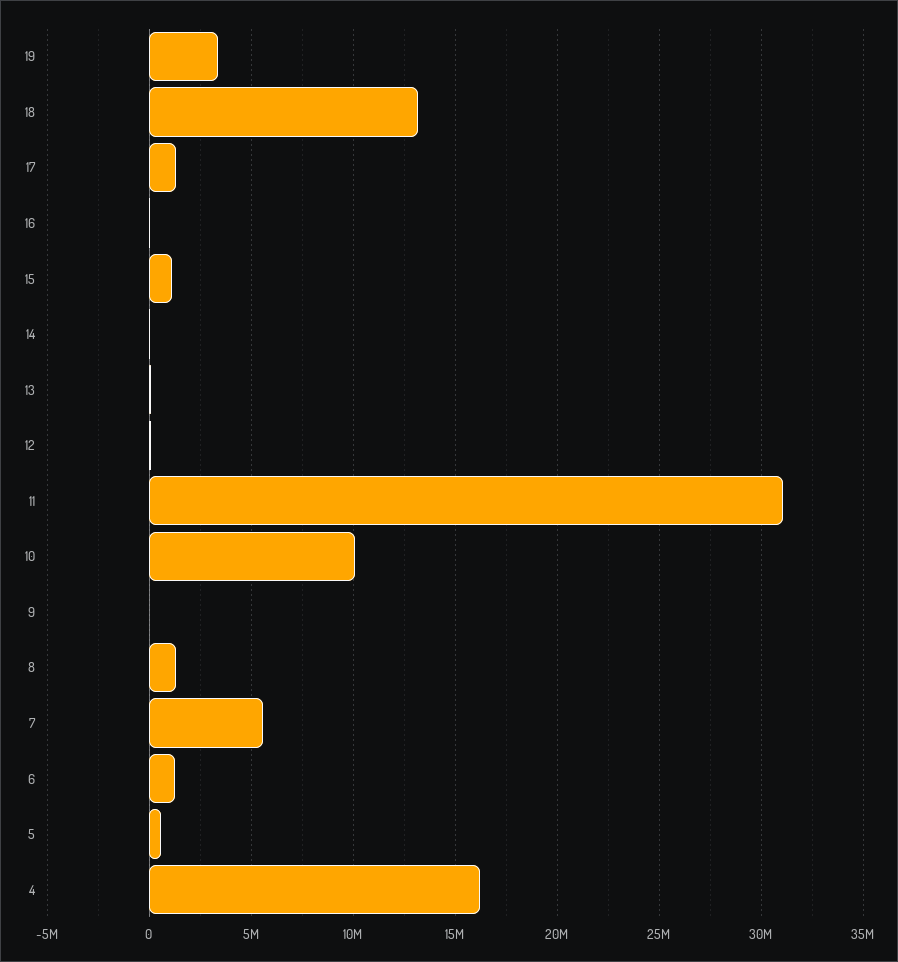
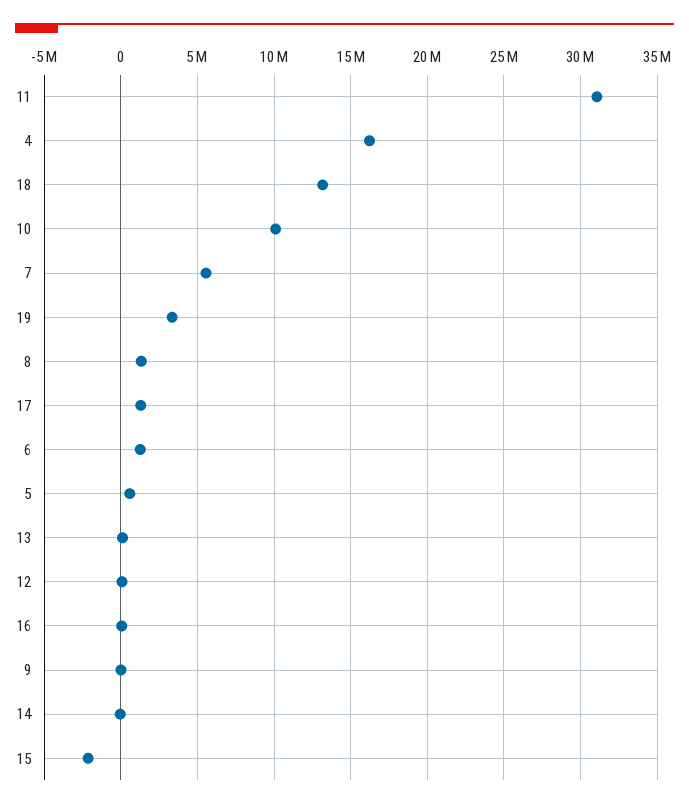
15: 1000000 -> -2000000

